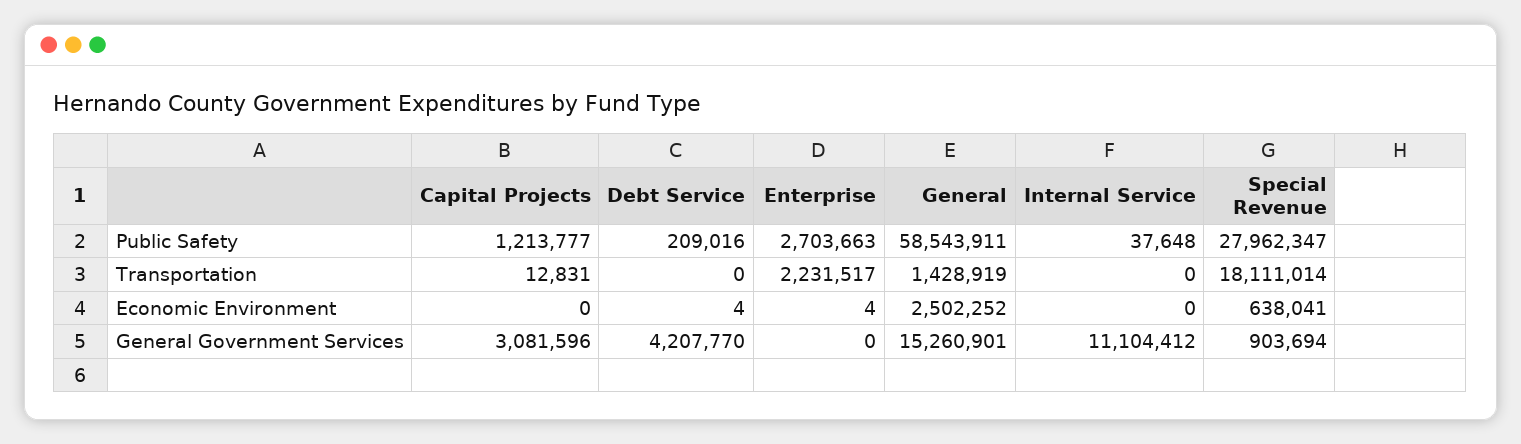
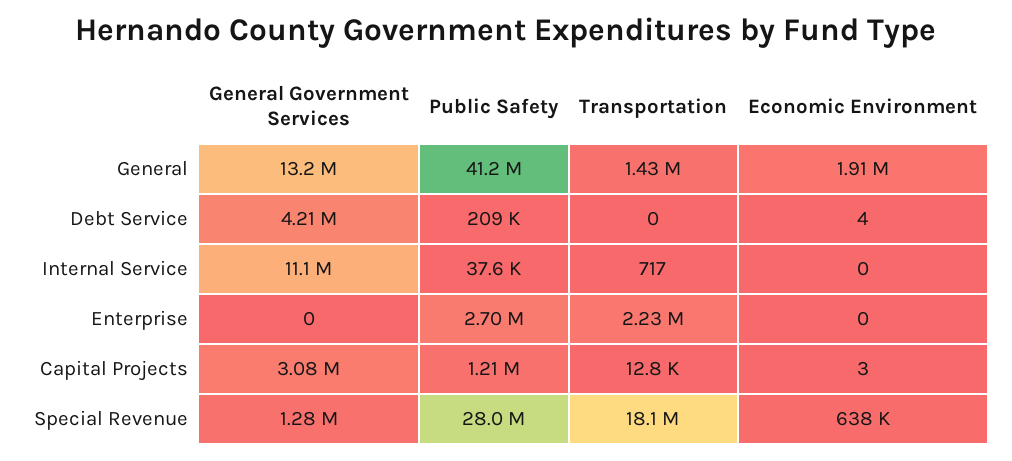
General, Public Safety: 58543911 -> 41200000
Internal Service, Transportation: 0 -> 717
Capital Projects, Economic Environment: 0 -> 3
Enterprise, Economic Environment: 4 -> 0
General, Economic Environment: 2502252 -> 1910000
General, General Government Services: 15260901 -> 13200000
Special Revenue, General Government Services: 903694 -> 1280000

